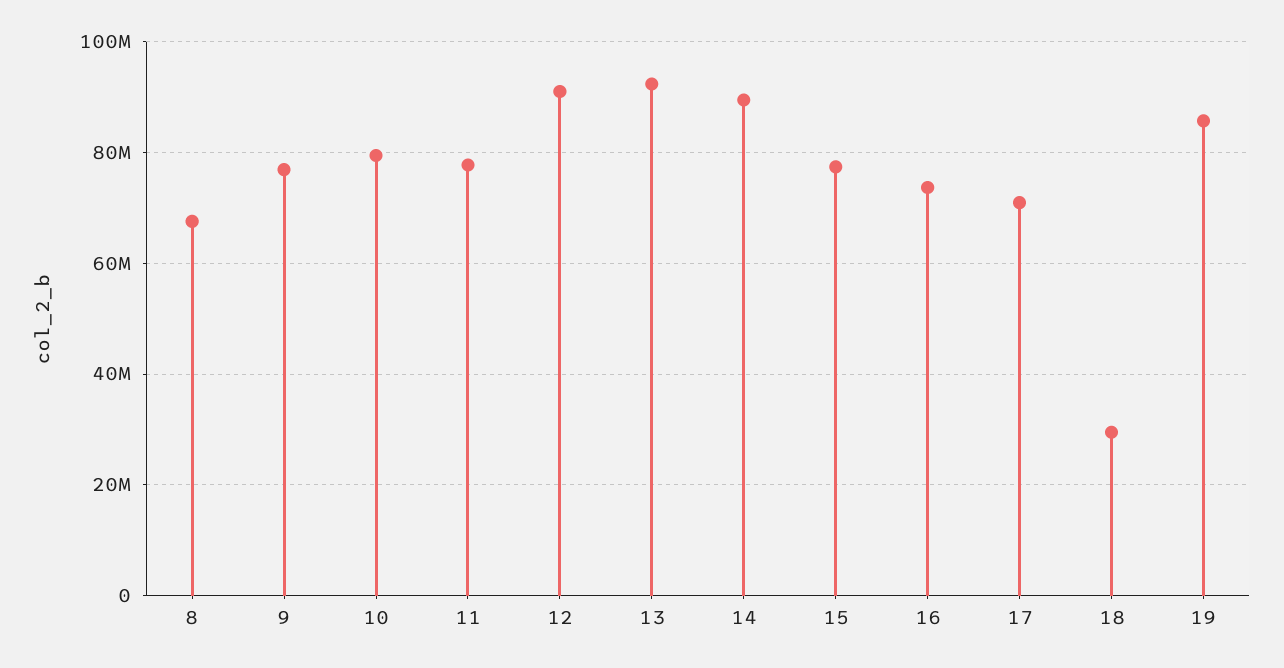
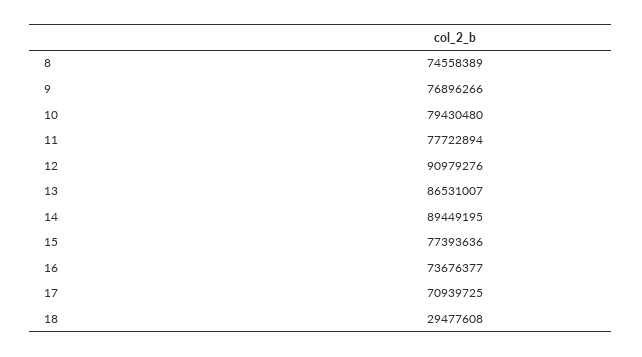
8: 68000000 -> 74558389
13: 92000000 -> 86531007
19: 86000000 -> none

